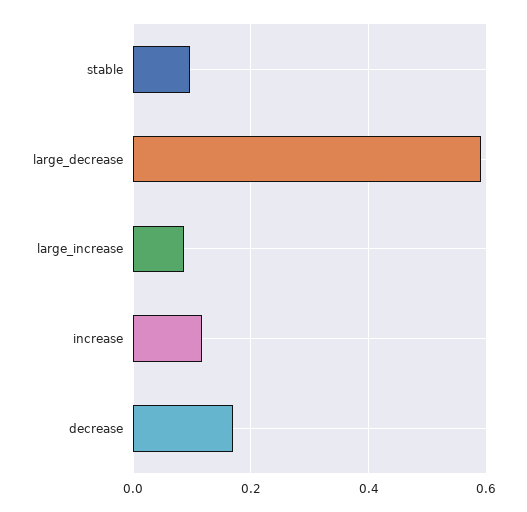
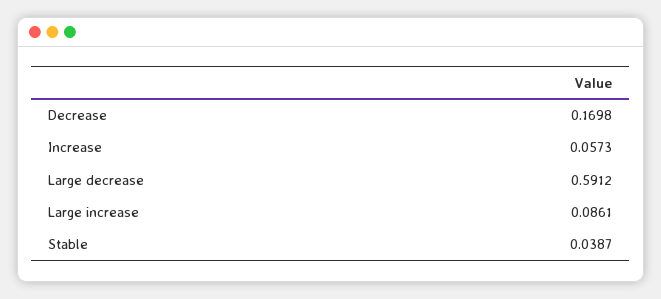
stable: 0.1 -> 0.0387
increase: 0.12 -> 0.0573

